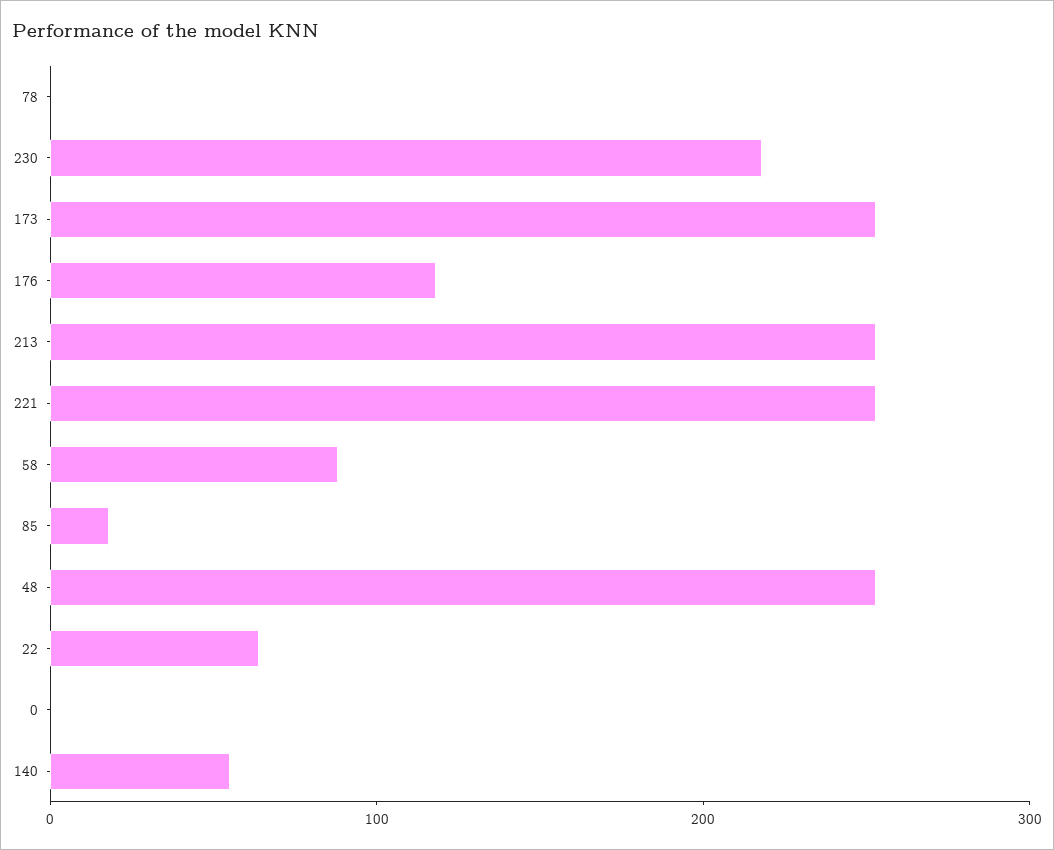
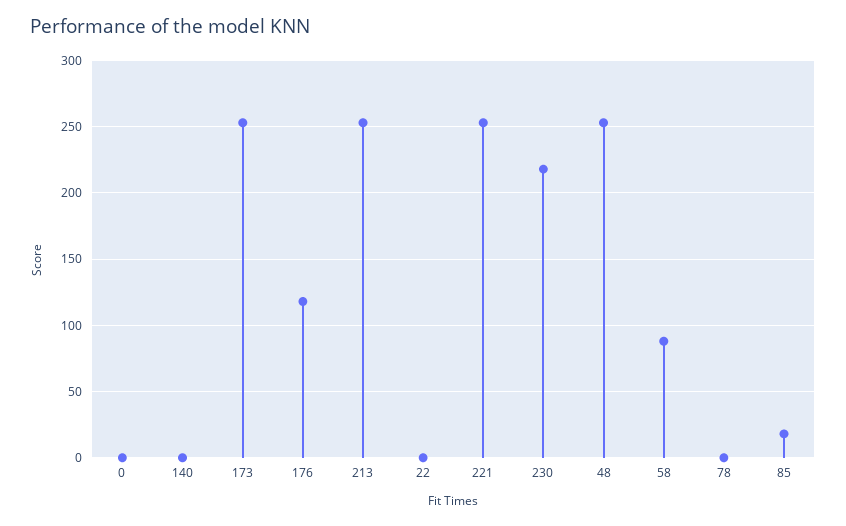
22: 60 -> 0
140: 60 -> 0

